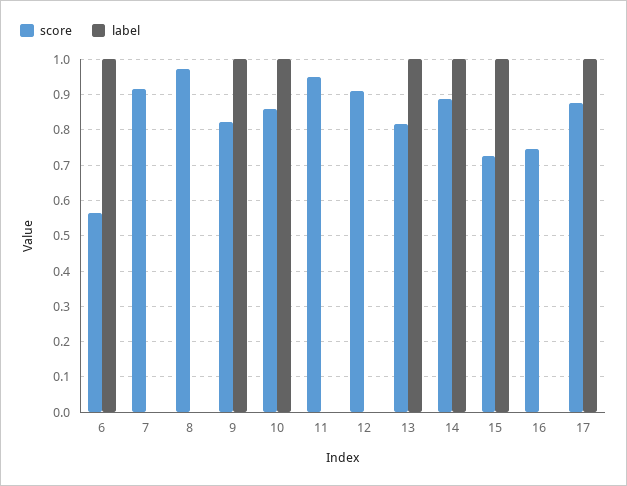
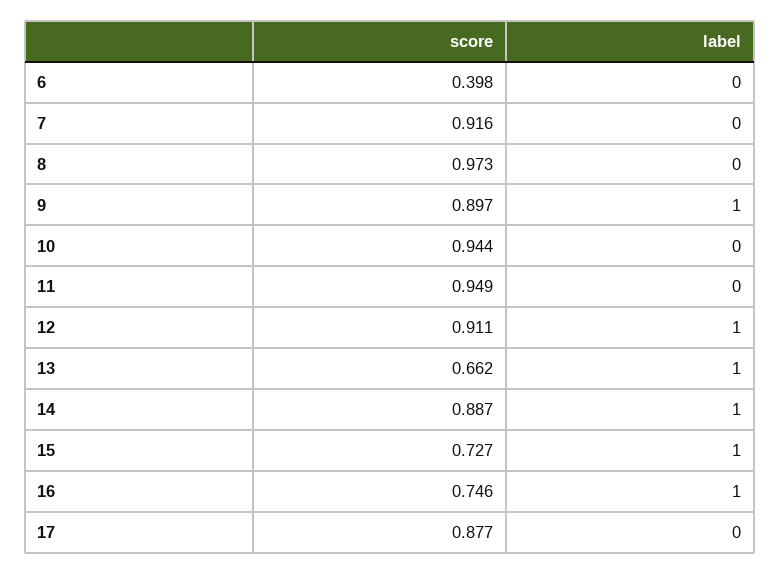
score, 6: 0.56 -> 0.398
label, 6: 1 -> 0
score, 9: 0.82 -> 0.897
score, 10: 0.86 -> 0.944
label, 10: 1 -> 0
label, 12: 0 -> 1
score, 13: 0.82 -> 0.662
label, 16: 0 -> 1
label, 17: 1 -> 0

